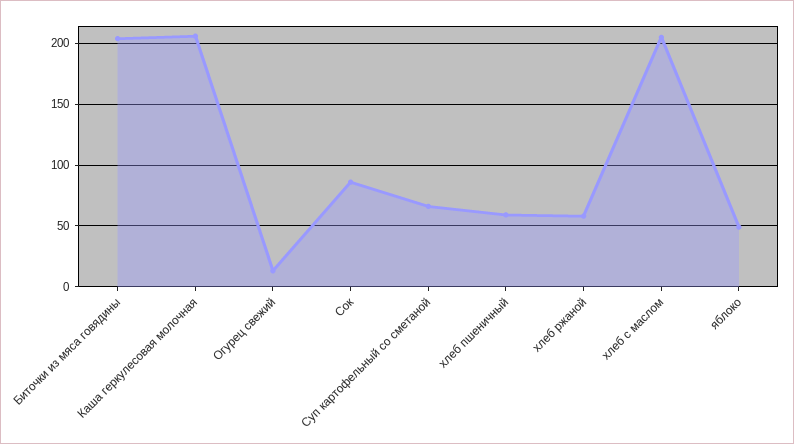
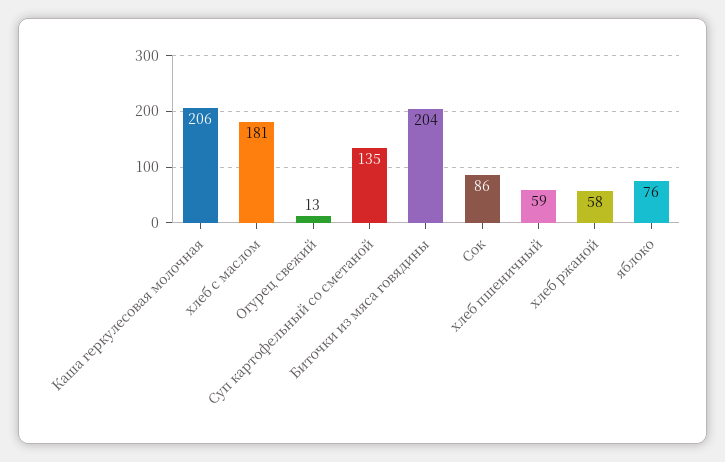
Суп картофельный со сметаной: 65 -> 135
хлеб с маслом: 205 -> 181
яблоко: 50 -> 76

